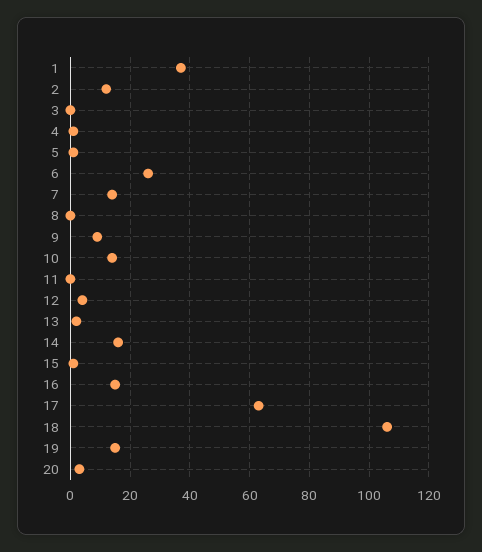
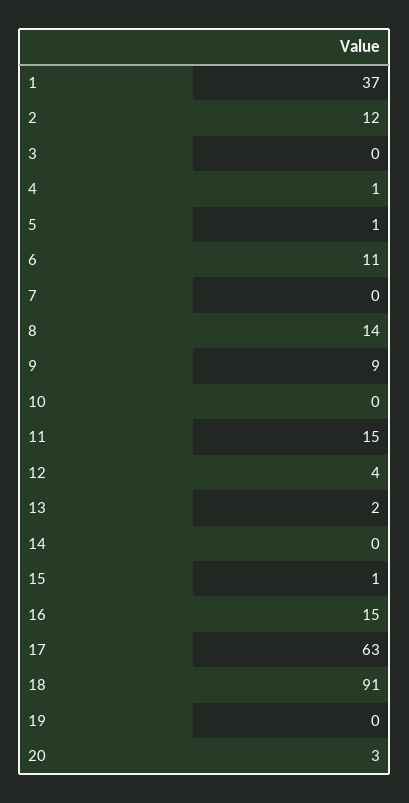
6: 25 -> 11
7: 15 -> 0
8: 0 -> 14
10: 15 -> 0
11: 0 -> 15
14: 15 -> 0
18: 105 -> 91
19: 15 -> 0

